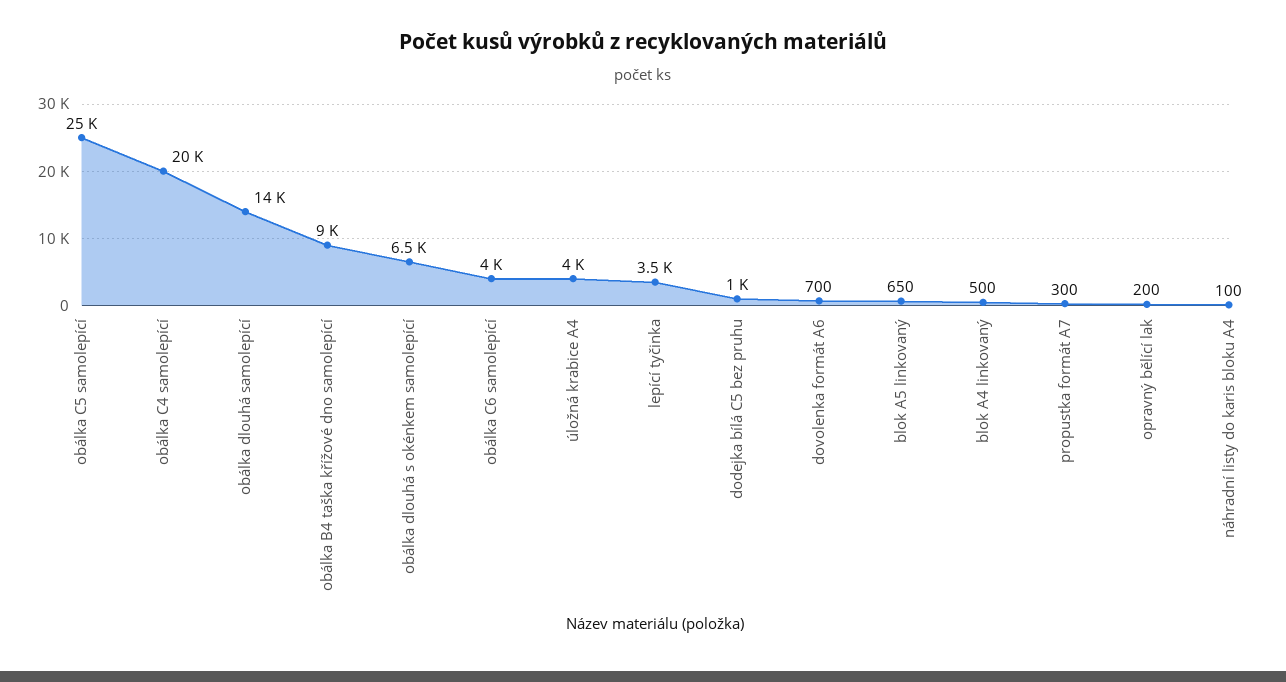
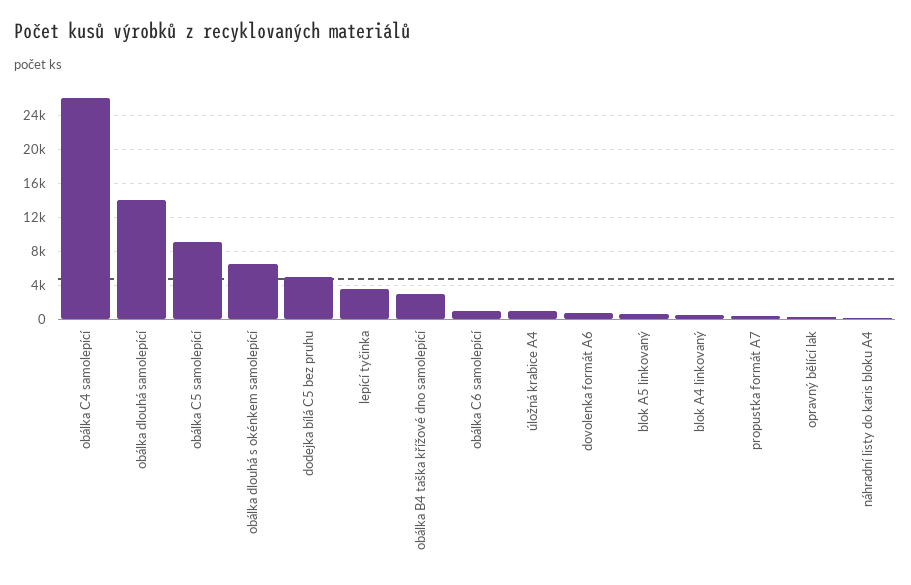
obálka C5 samolepící: 25000 -> 9000
obálka C4 samolepící: 20000 -> 26000
obálka B4 taška křížové dno samolepící: 9000 -> 3000
obálka C6 samolepící: 4000 -> 1000
úložná krabice A4: 4000 -> 1000
dodejka bílá C5 bez pruhu: 1000 -> 5000

